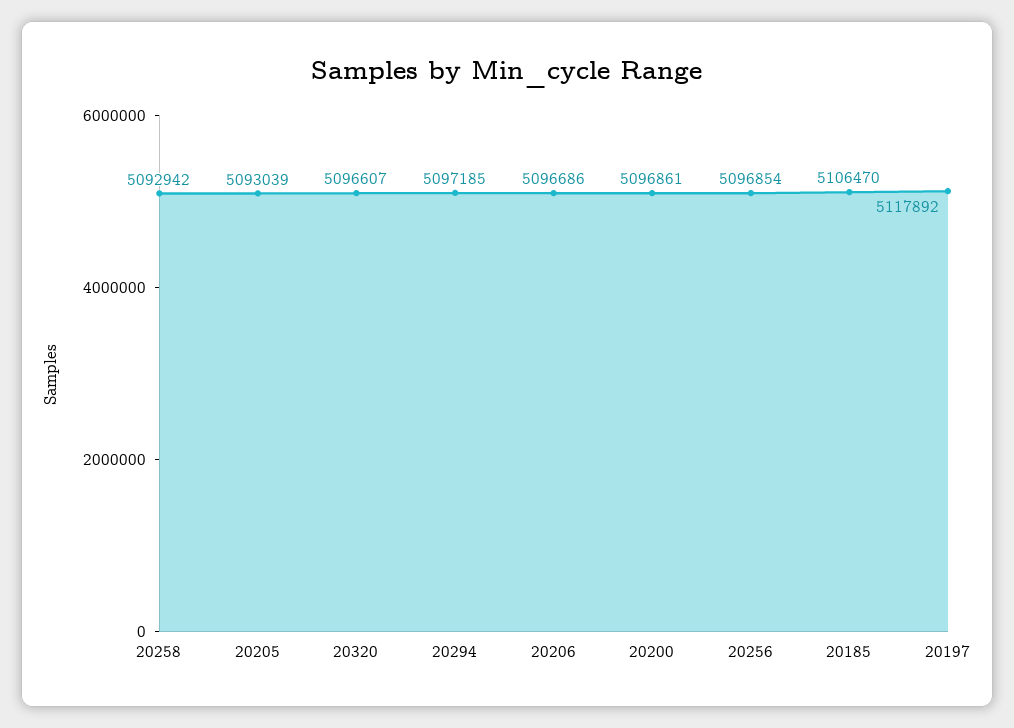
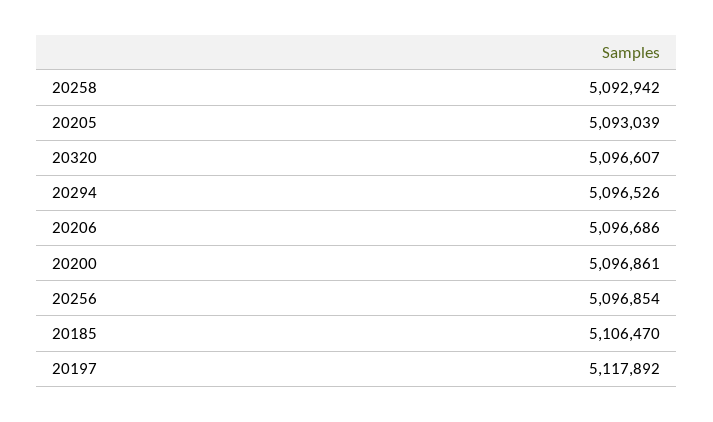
20294: 5097185 -> 5096526

